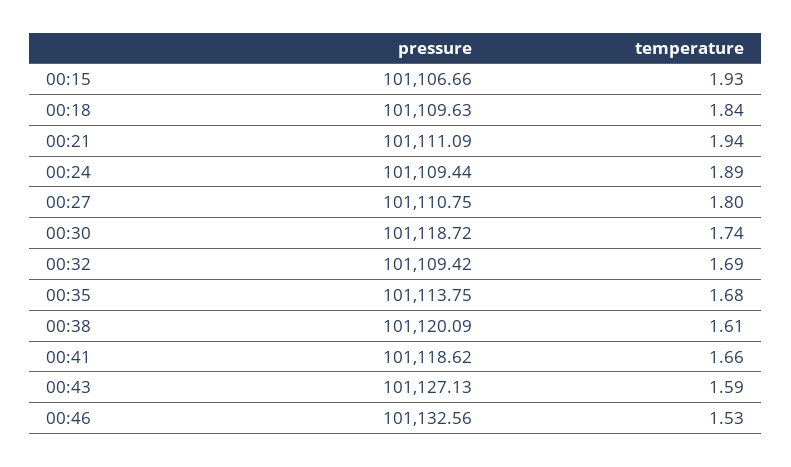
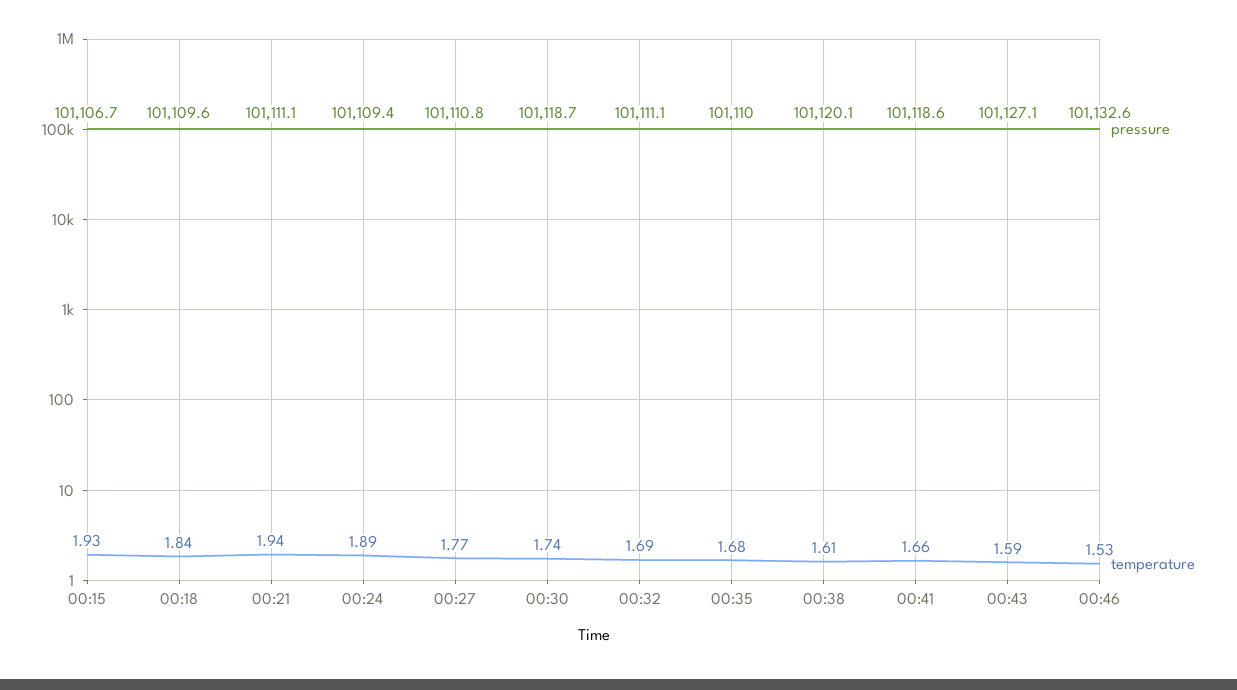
temperature, 00:27: 1.8 -> 1.77
pressure, 00:32: 101109.42 -> 101111.1
pressure, 00:35: 101113.75 -> 101110

